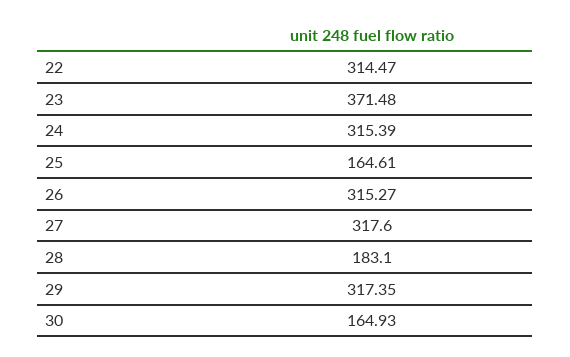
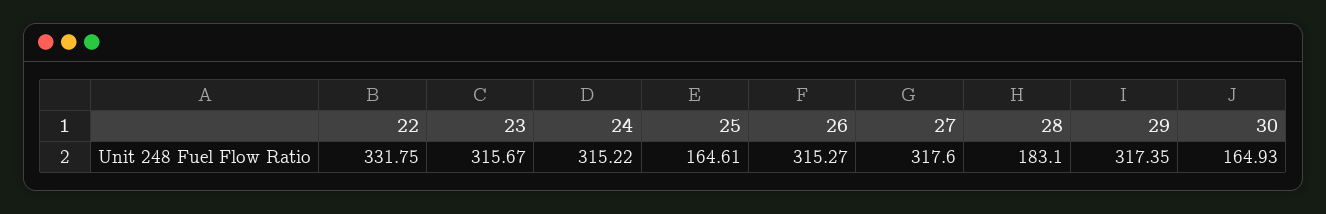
22: 314.47 -> 331.75
23: 371.48 -> 315.67
24: 315.39 -> 315.22

